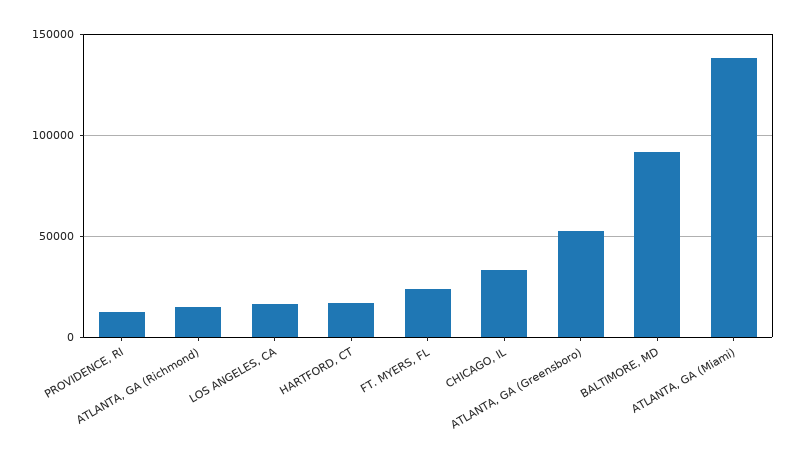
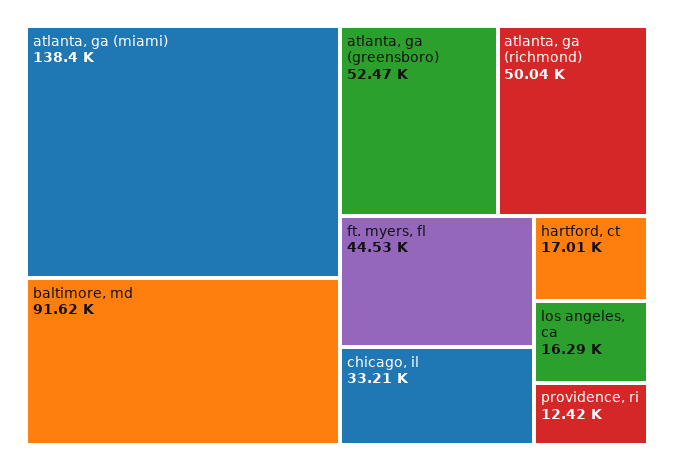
ATLANTA, GA (Richmond): 15000 -> 50040
FT. MYERS, FL: 25000 -> 44530

